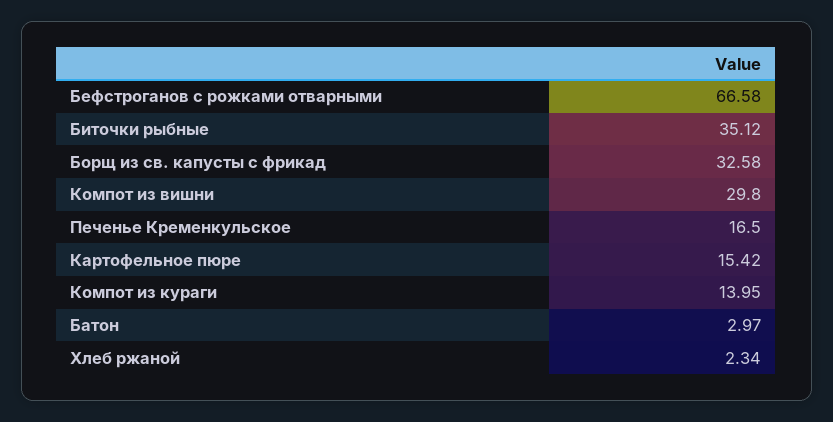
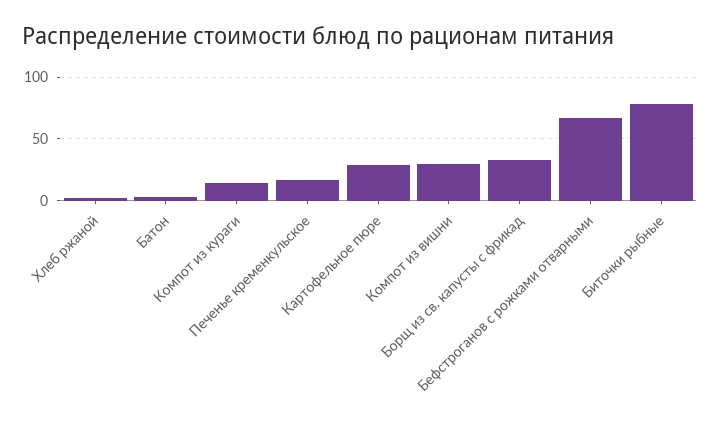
Биточки рыбные: 35.12 -> 80
Картофельное пюре: 15.42 -> 30

